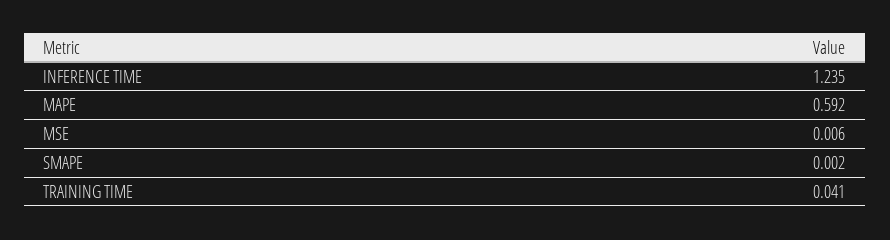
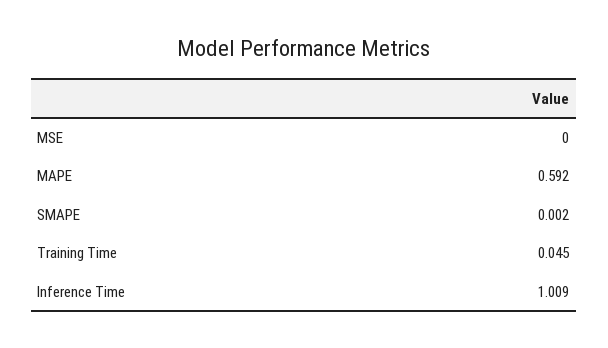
INFERENCE TIME: 1.235 -> 1.009
MSE: 0.006 -> 0
TRAINING TIME: 0.041 -> 0.045

